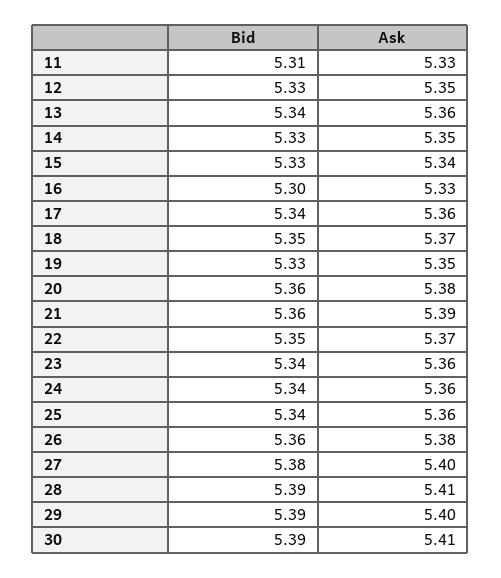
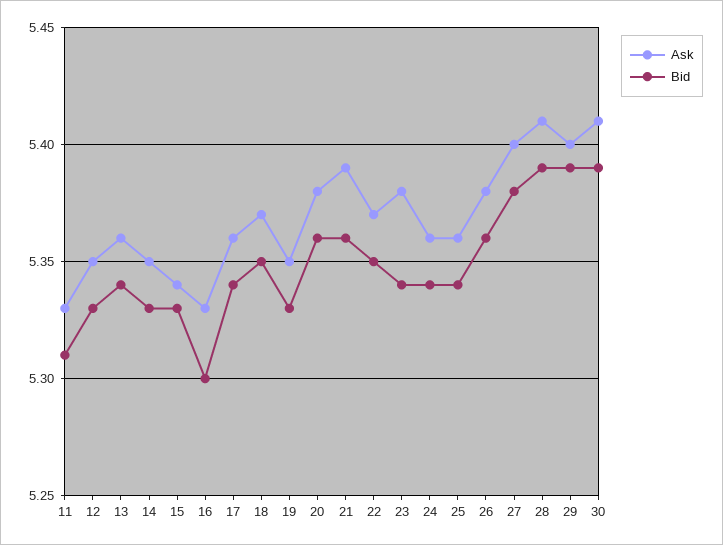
Ask, 23: 5.36 -> 5.38

